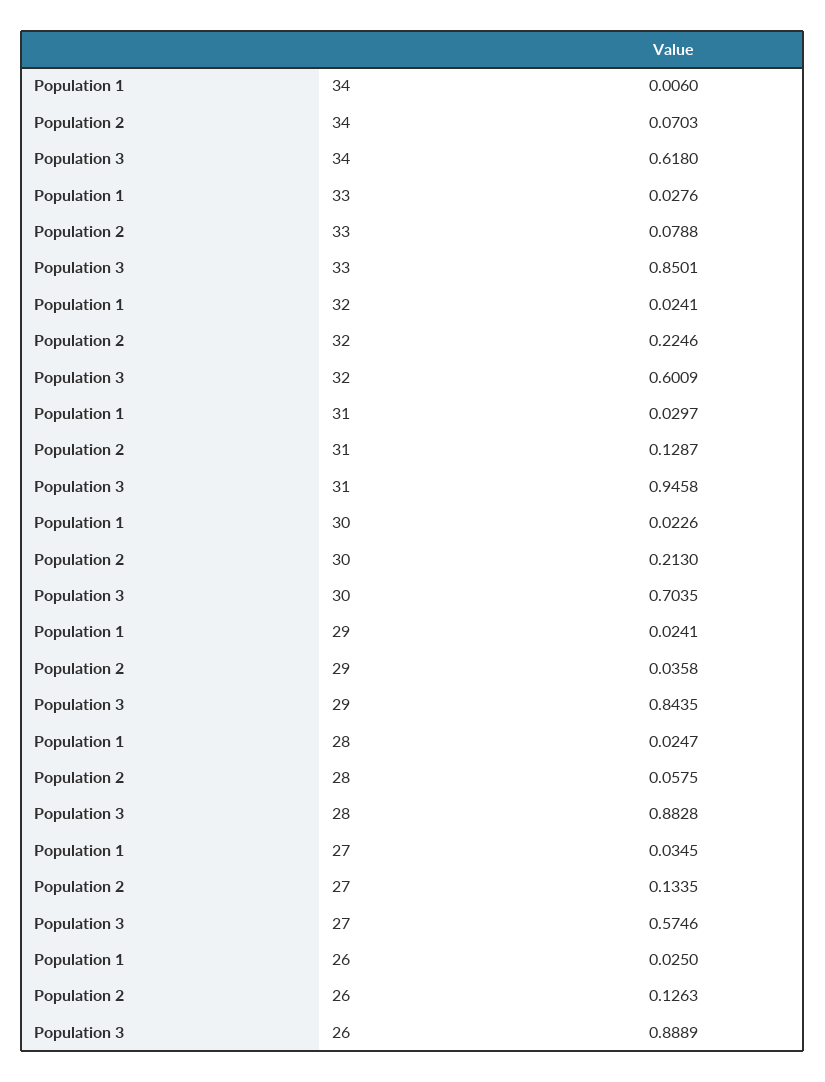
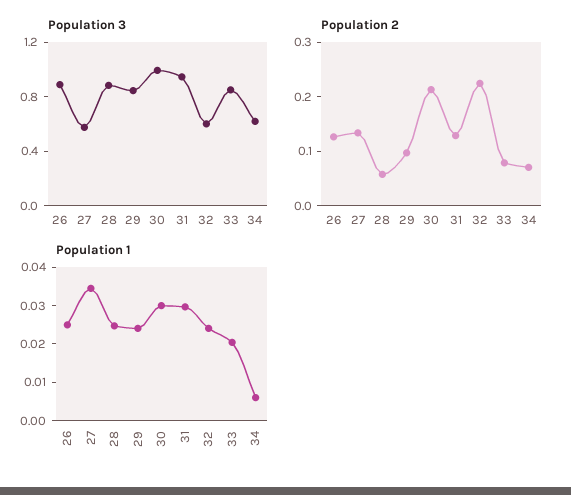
Population 1, 33: 0.0276 -> 0.02
Population 1, 30: 0.0226 -> 0.03
Population 3, 30: 0.7035 -> 1
Population 2, 29: 0.0358 -> 0.1

